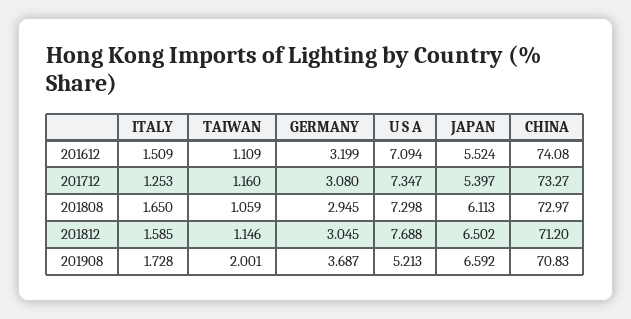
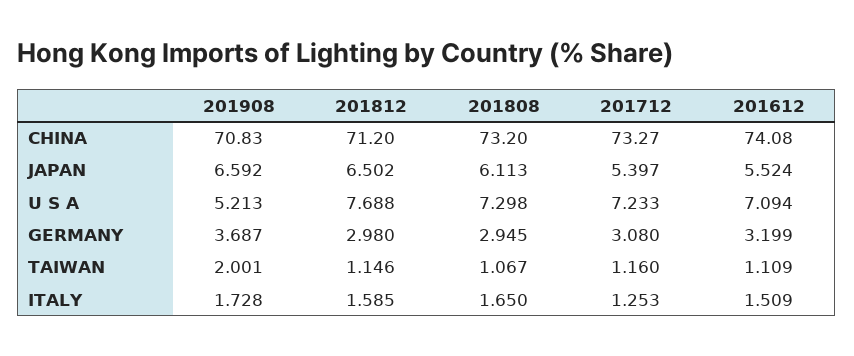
U S A, 201712: 7.347 -> 7.233
TAIWAN, 201808: 1.059 -> 1.067
CHINA, 201808: 72.97 -> 73.2
GERMANY, 201812: 3.045 -> 2.98

